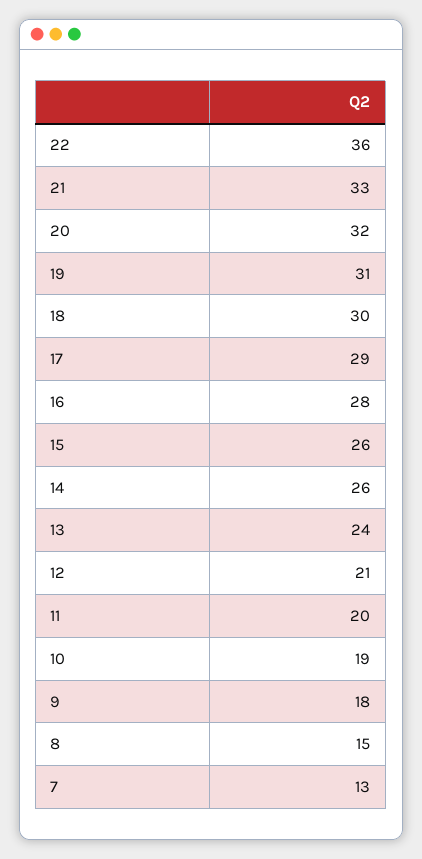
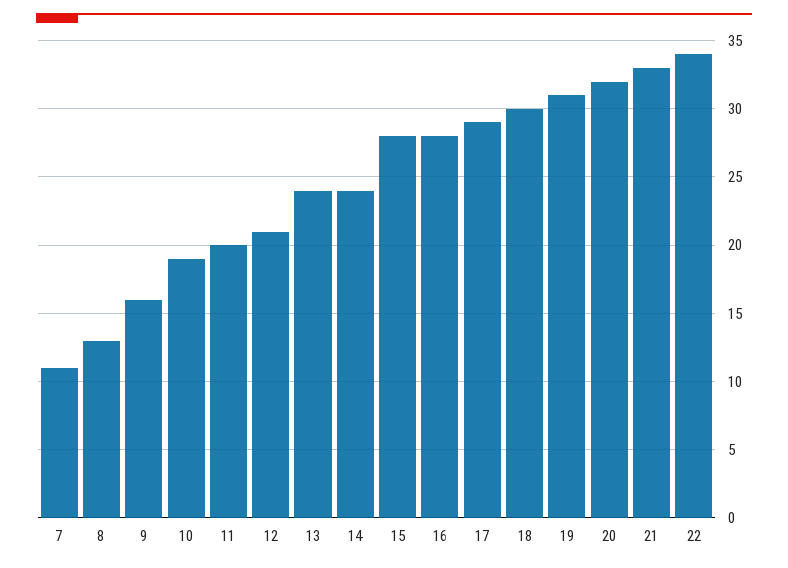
22: 36 -> 34
15: 26 -> 28
14: 26 -> 24
9: 18 -> 16
8: 15 -> 13
7: 13 -> 11

